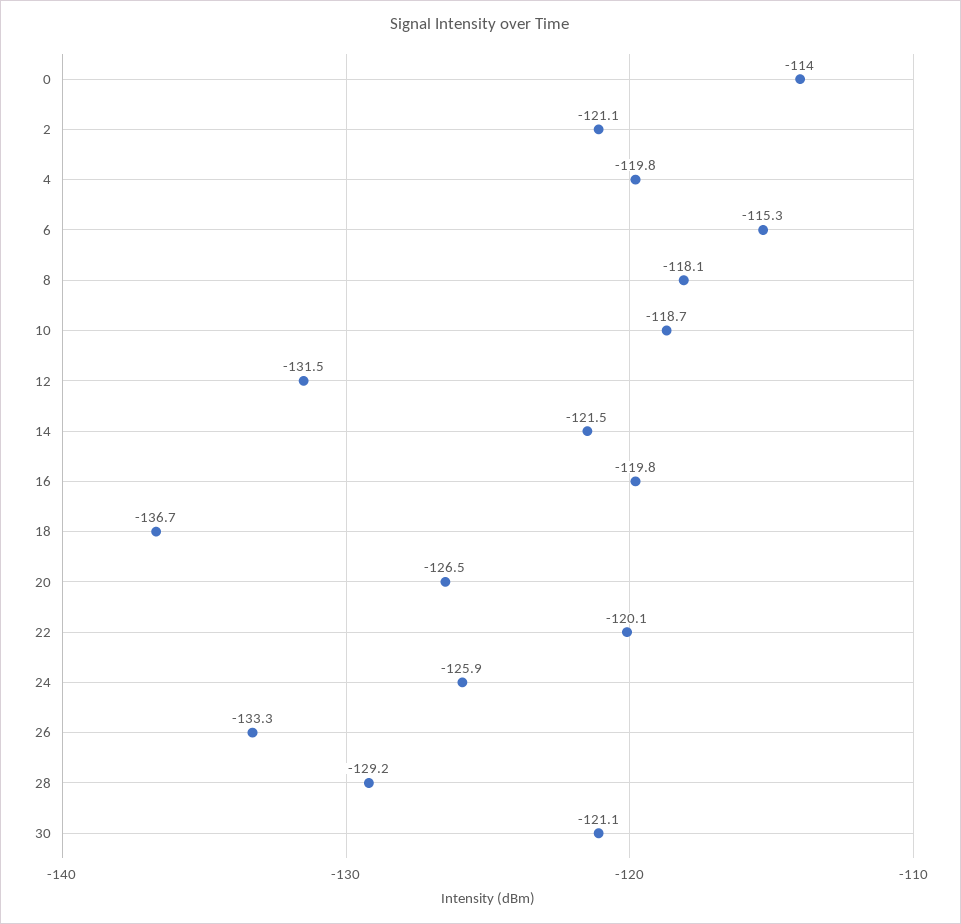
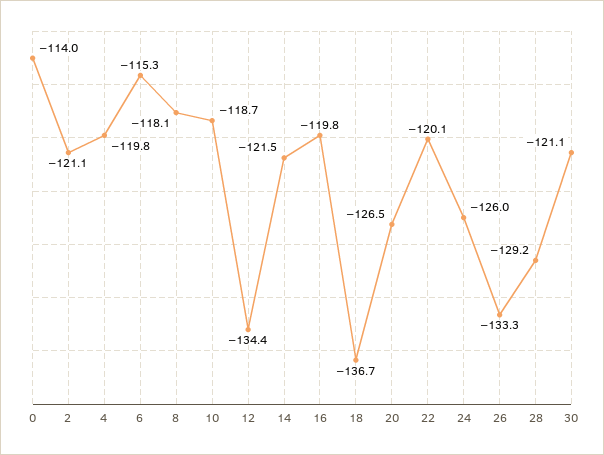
12: -131.5 -> -134.4
24: -125.9 -> -126

